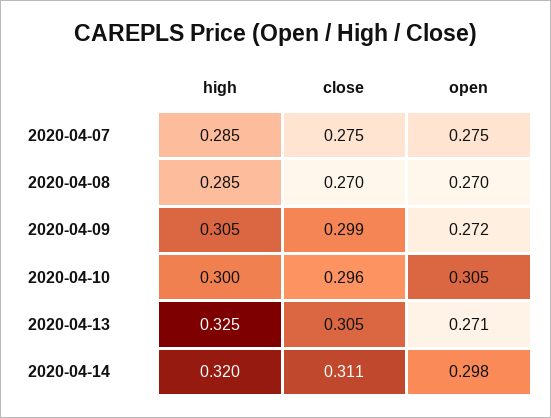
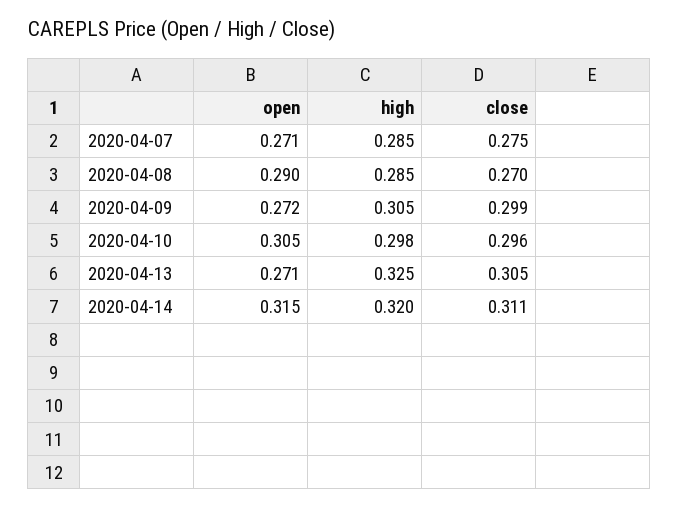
open, 2020-04-07: 0.275 -> 0.271
open, 2020-04-08: 0.27 -> 0.29
high, 2020-04-10: 0.3 -> 0.298
open, 2020-04-14: 0.298 -> 0.315

